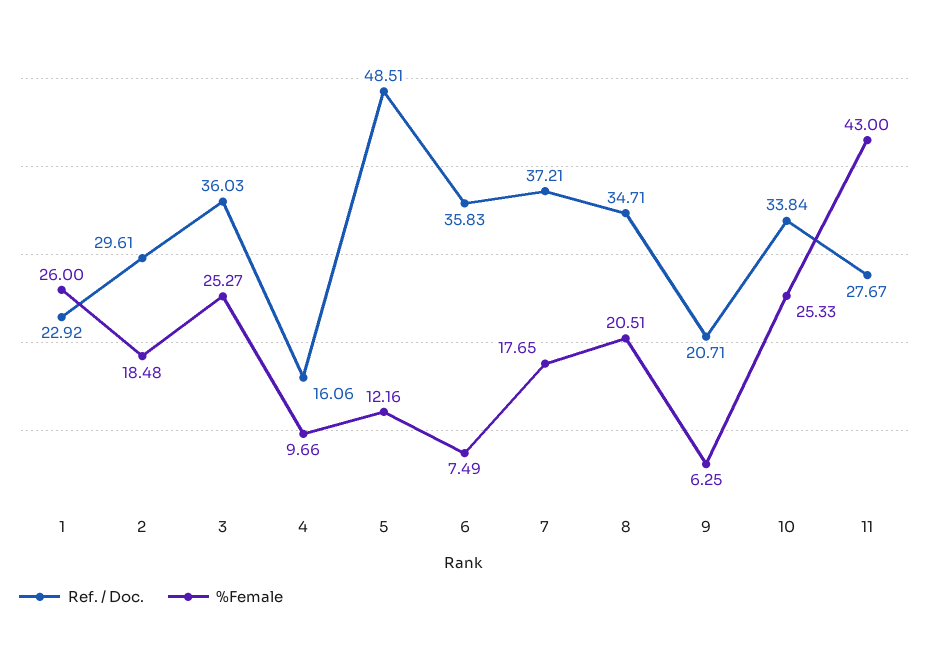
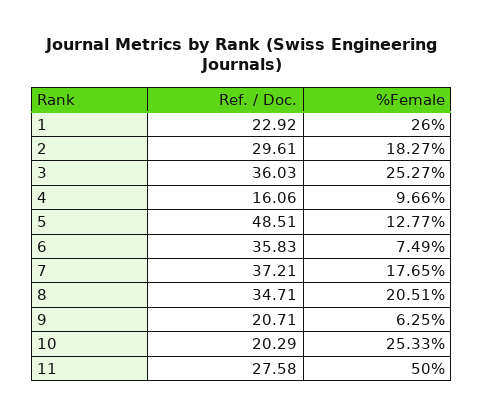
%Female, 2: 18.48 -> 18.27
%Female, 5: 12.16 -> 12.77
Ref. / Doc., 10: 33.84 -> 20.29
Ref. / Doc., 11: 27.67 -> 27.58
%Female, 11: 43 -> 50

